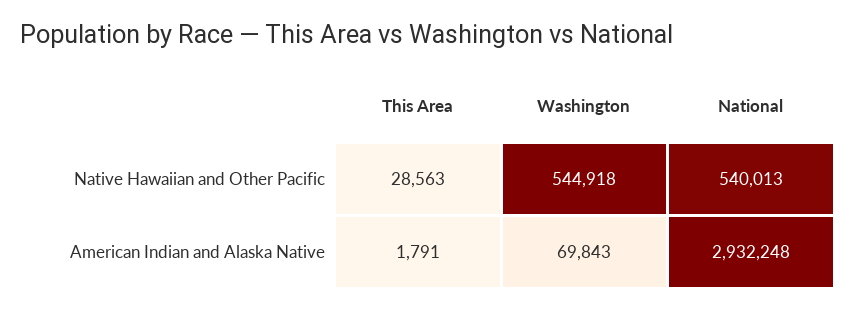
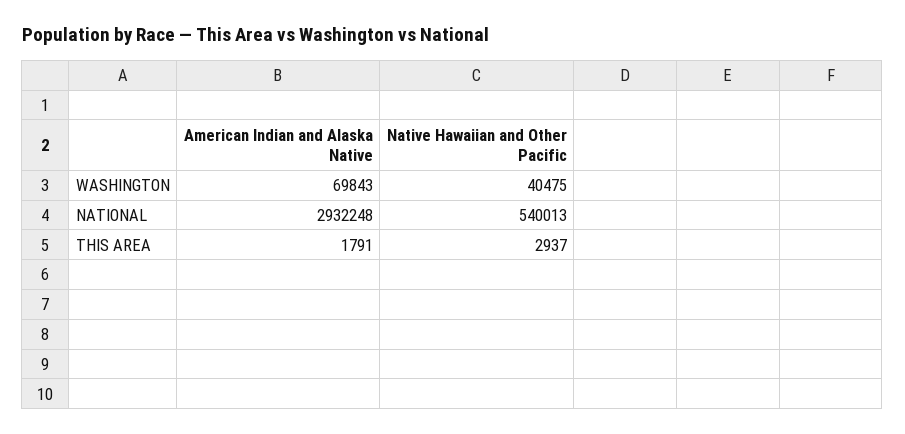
This Area, Native Hawaiian and Other Pacific: 28563 -> 2937
Washington, Native Hawaiian and Other Pacific: 544918 -> 40475

